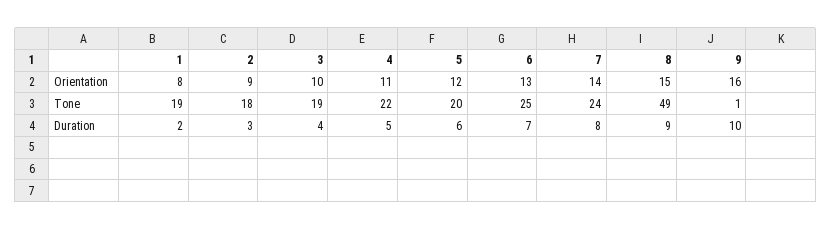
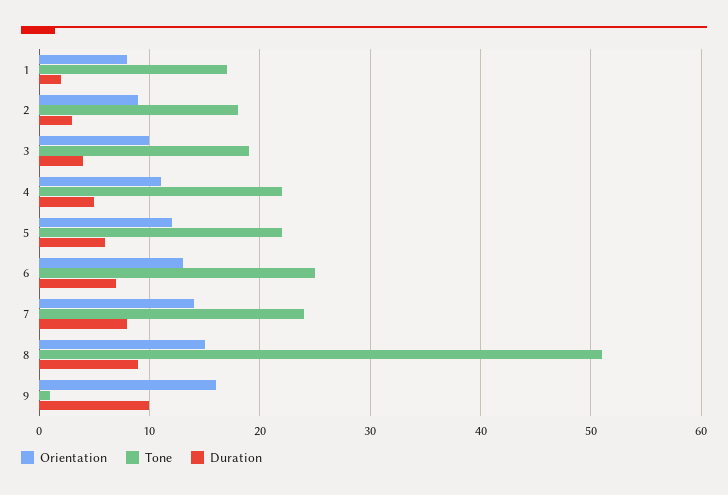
Tone, 1: 19 -> 17
Tone, 5: 20 -> 22
Tone, 8: 49 -> 51

